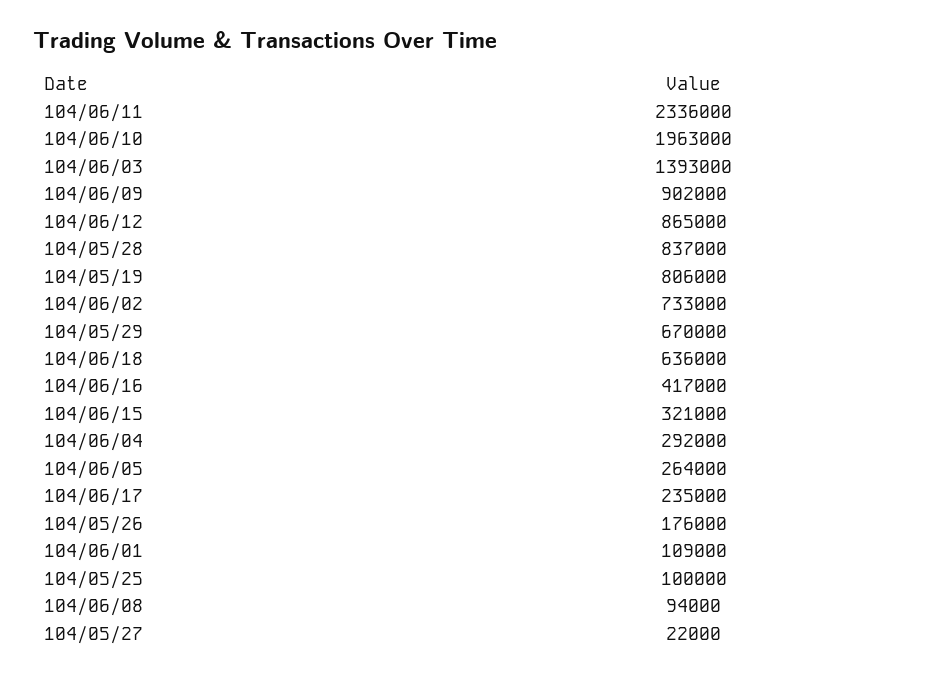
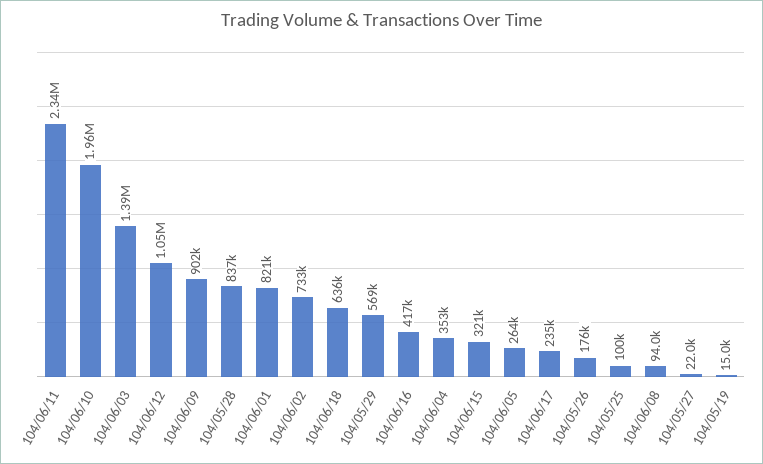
104/06/12: 865000 -> 1050000
104/05/19: 806000 -> 15000
104/05/29: 670000 -> 569000
104/06/04: 292000 -> 353000
104/06/01: 109000 -> 821000

